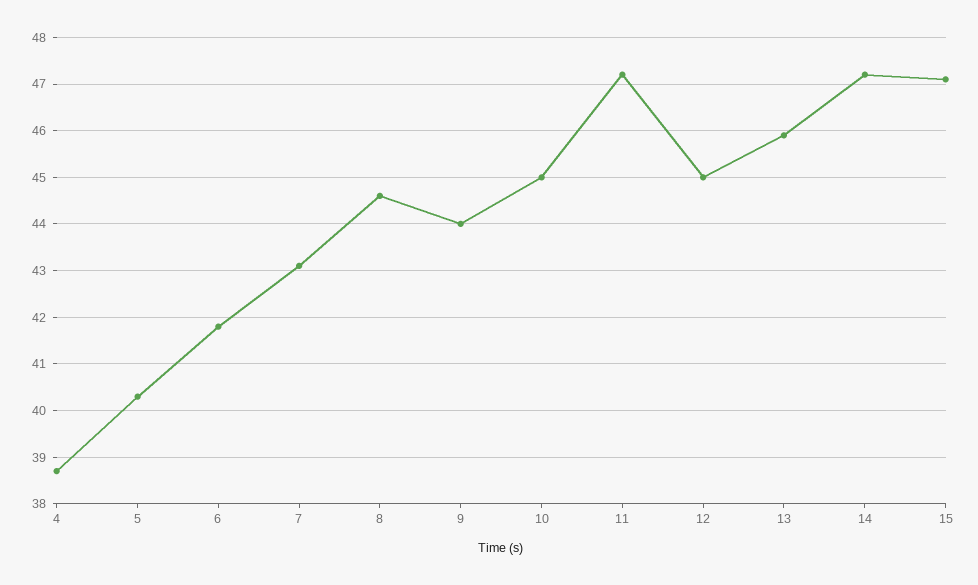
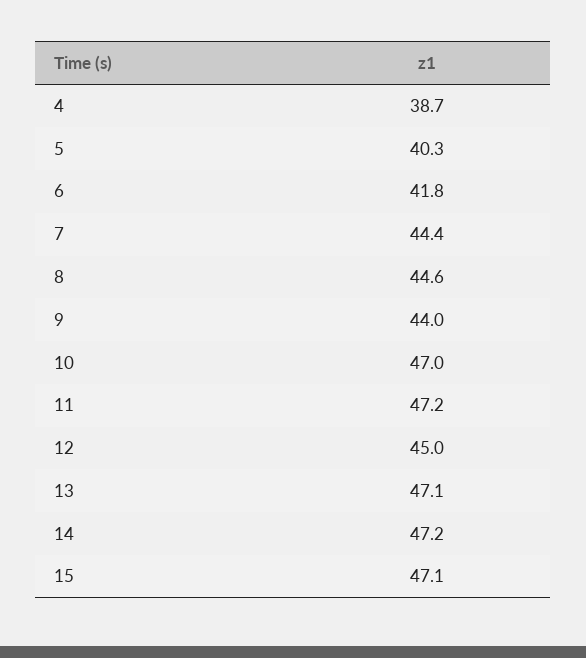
7: 43 -> 44.4
10: 45 -> 47
13: 46 -> 47.1

